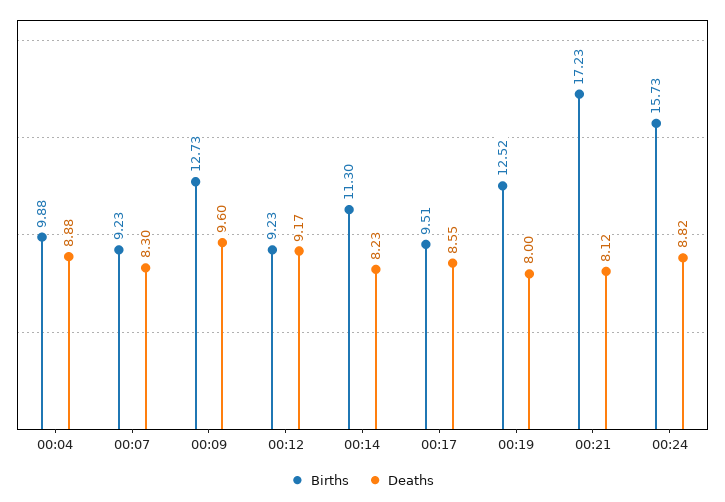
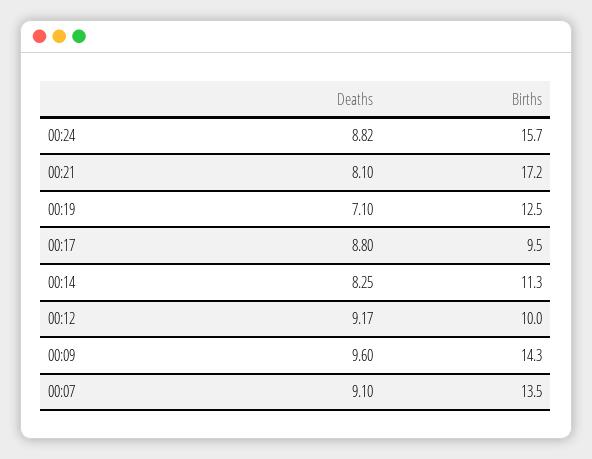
Births, 00:04: 9.88 -> none
Deaths, 00:04: 8.88 -> none
Births, 00:07: 9.23 -> 13.5
Deaths, 00:07: 8.3 -> 9.1
Births, 00:09: 12.73 -> 14.3
Births, 00:12: 9.23 -> 10
Deaths, 00:14: 8.23 -> 8.25
Deaths, 00:17: 8.55 -> 8.8
Deaths, 00:19: 8 -> 7.1
Deaths, 00:21: 8.12 -> 8.1

